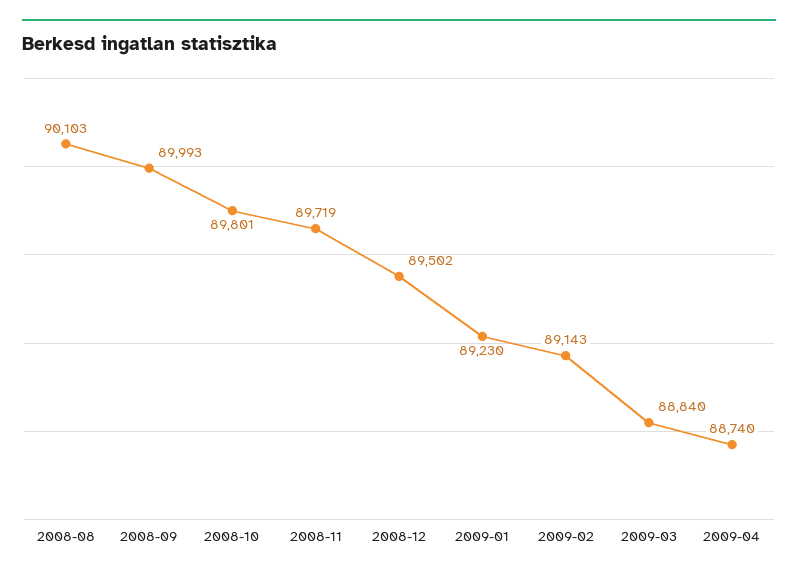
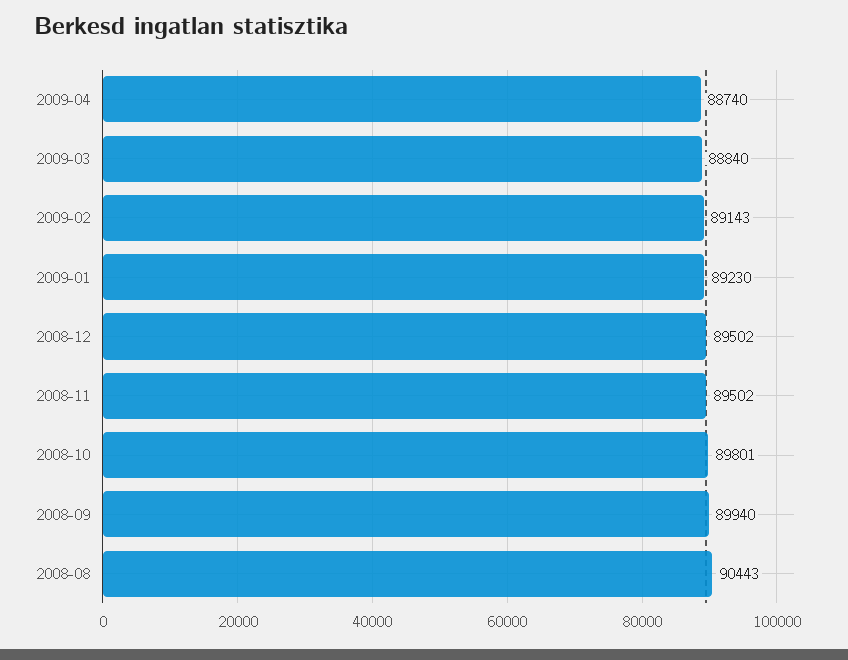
2008-08: 90103 -> 90443
2008-09: 89993 -> 89940
2008-11: 89719 -> 89502

